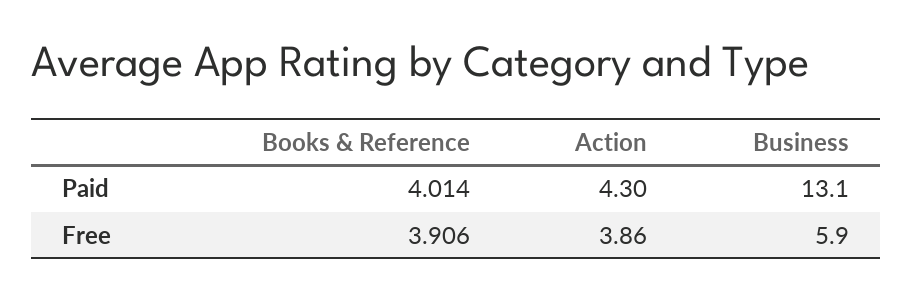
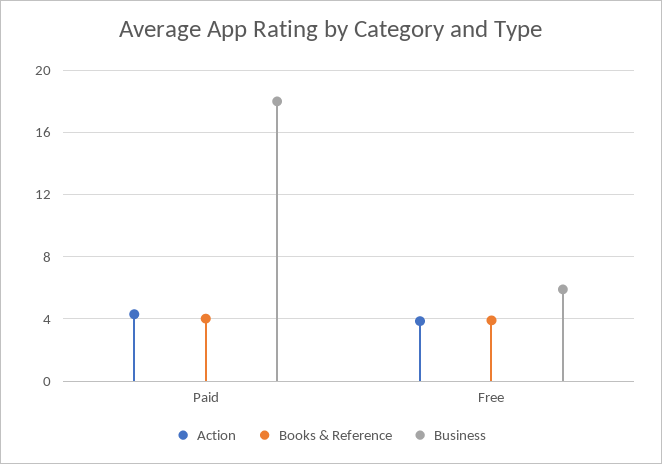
Business, Paid: 13.1 -> 18

